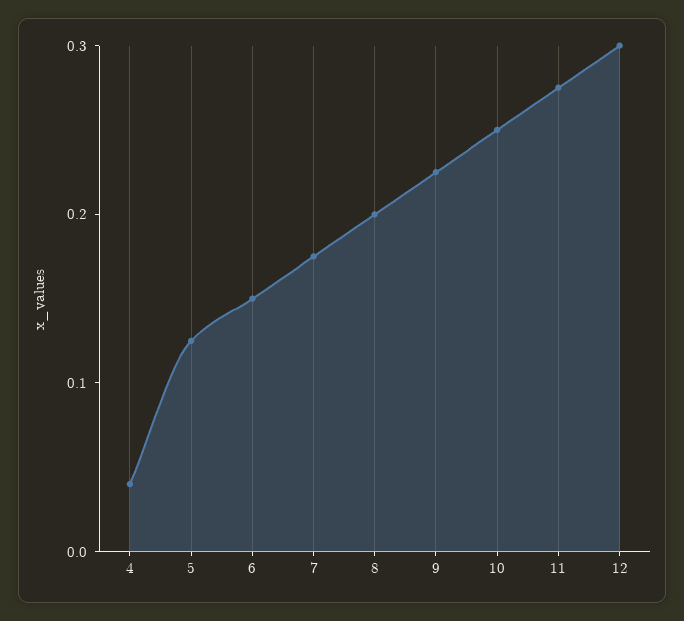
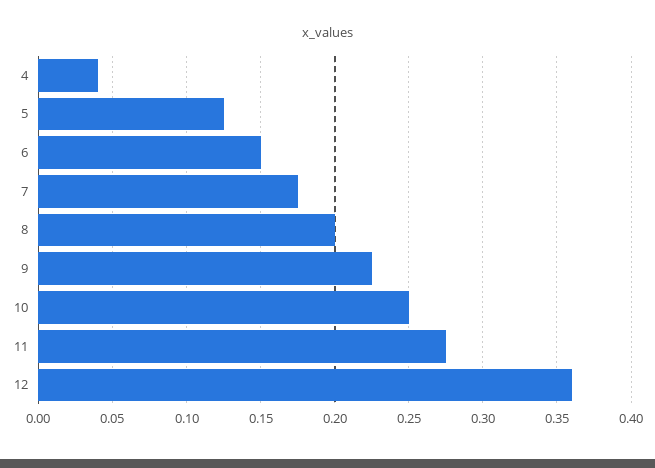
12: 0.3 -> 0.36

